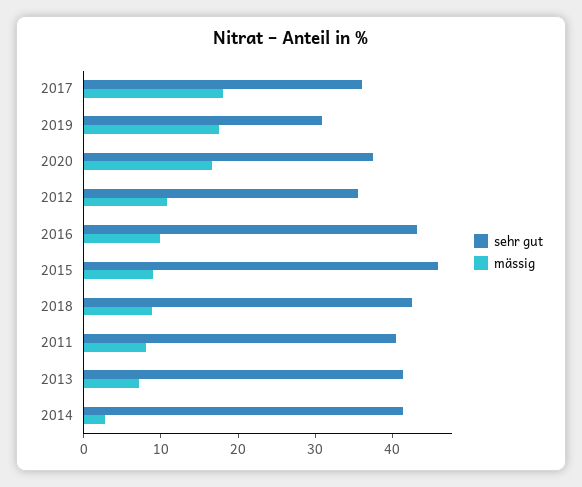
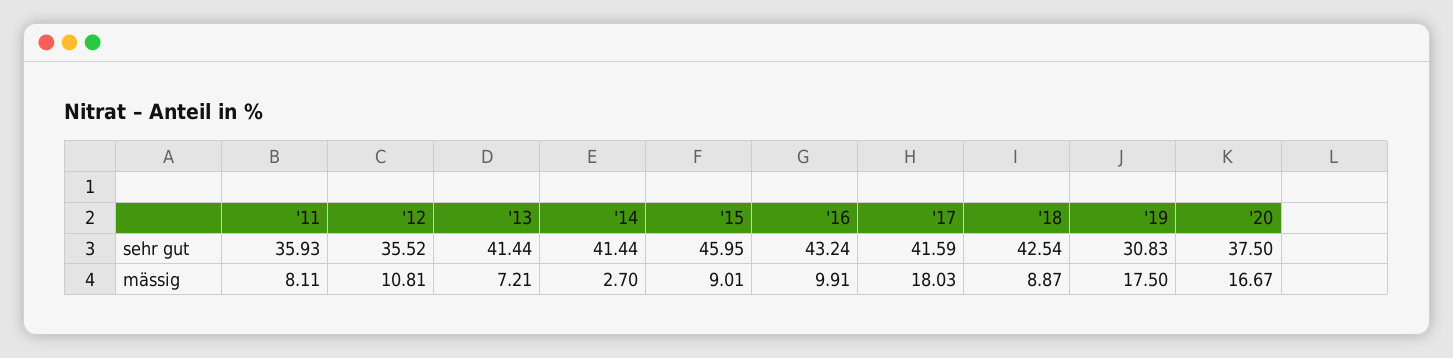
sehr gut, 2017: 36 -> 41.59
sehr gut, 2011: 40 -> 35.93

